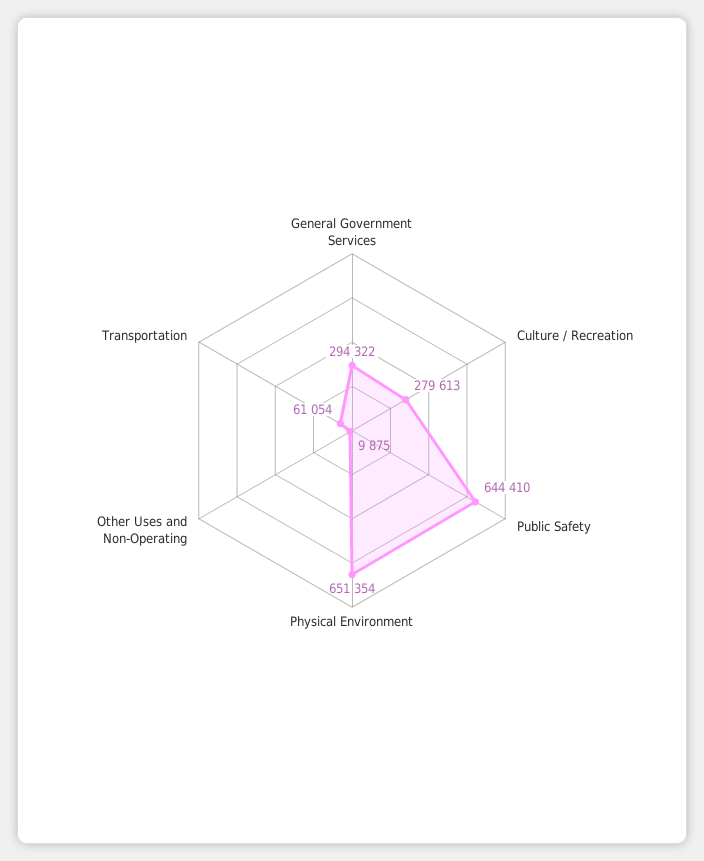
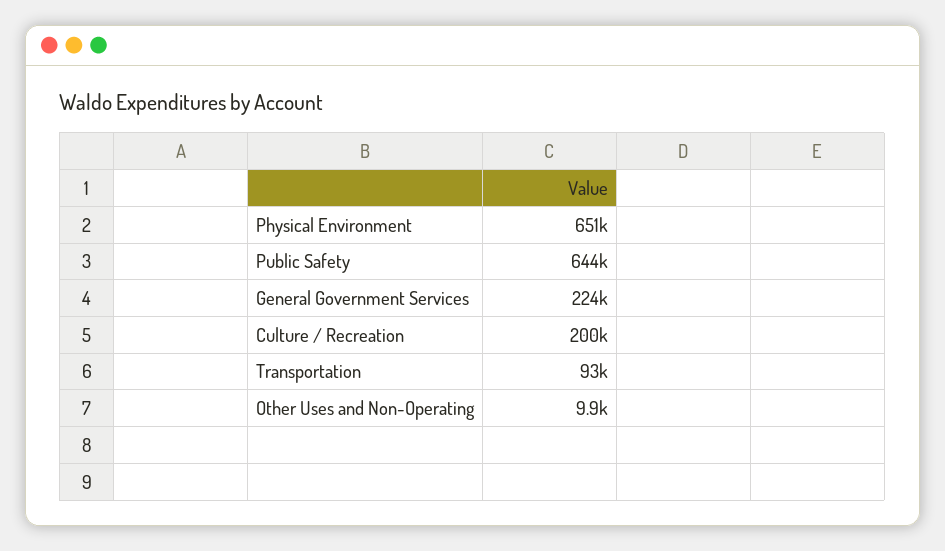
General Government Services: 294322 -> 224000
Culture / Recreation: 279613 -> 200000
Transportation: 61054 -> 93000

